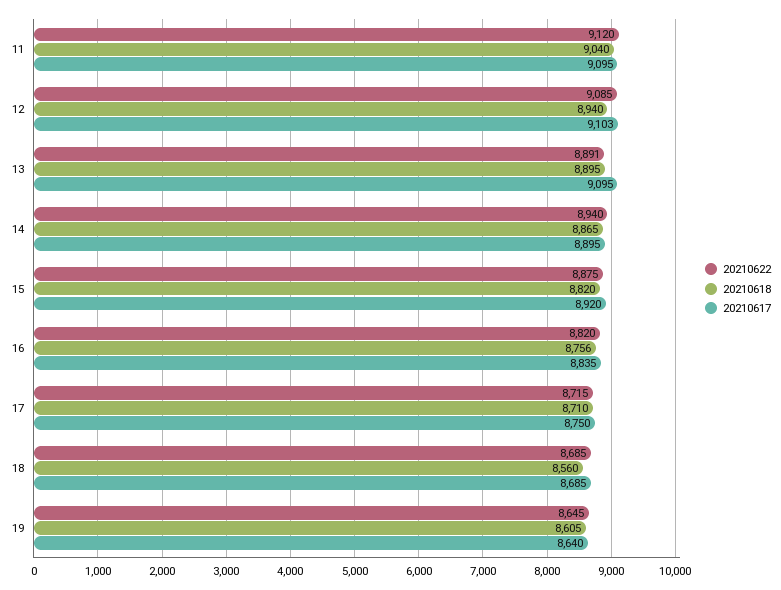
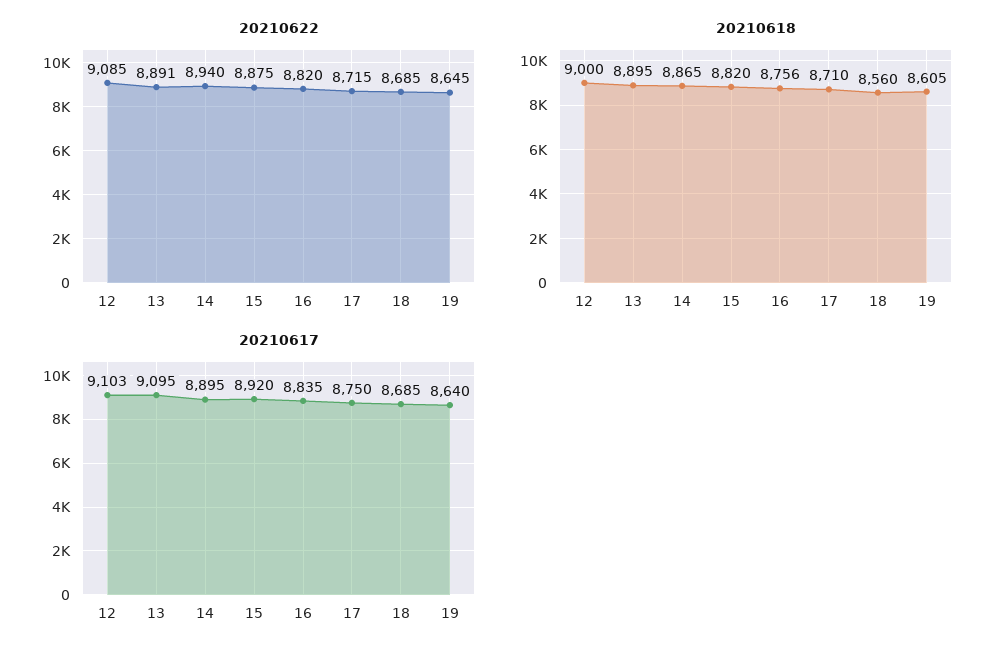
20210622, 11: 9120 -> none
20210618, 11: 9040 -> none
20210617, 11: 9095 -> none
20210618, 12: 8940 -> 9000

